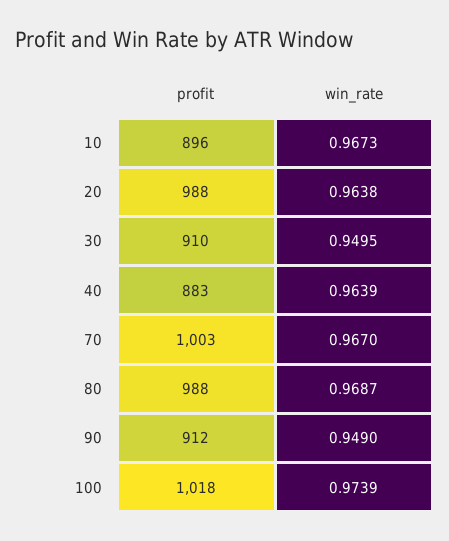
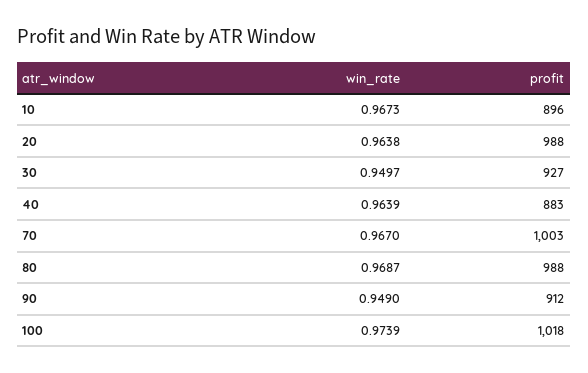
profit, 30: 910 -> 927
win_rate, 30: 0.9495 -> 0.9497

